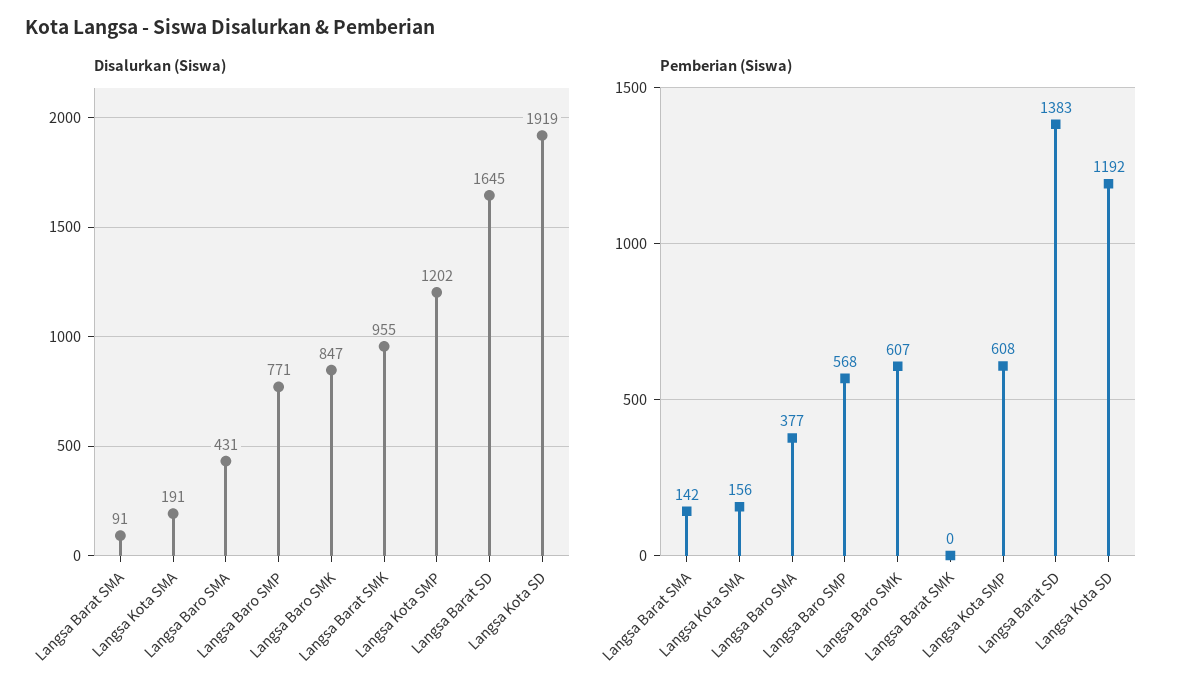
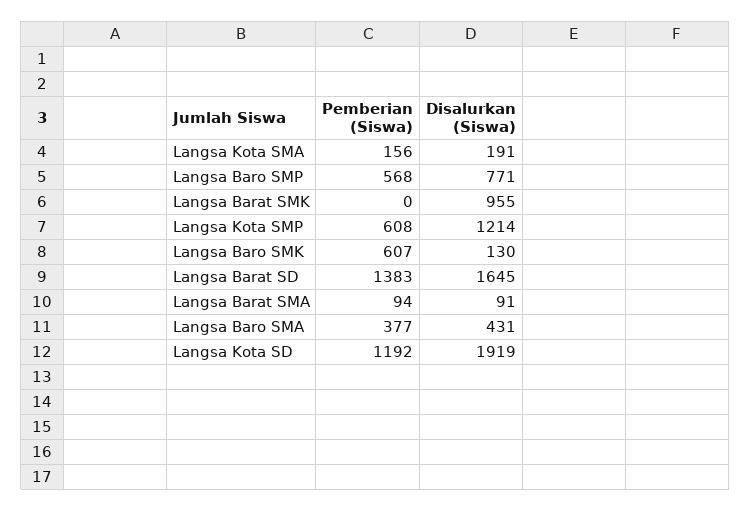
Disalurkan (Siswa), Langsa Baro SMK: 847 -> 130
Disalurkan (Siswa), Langsa Kota SMP: 1202 -> 1214
Pemberian (Siswa), Langsa Barat SMA: 142 -> 94

